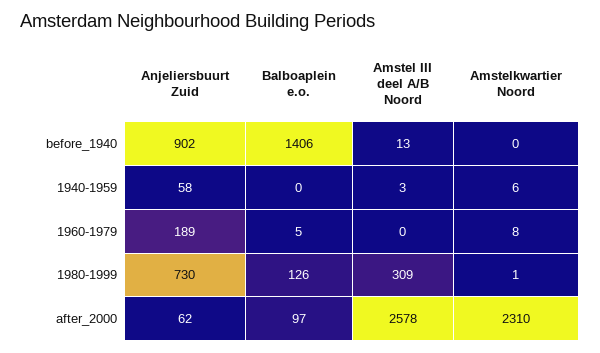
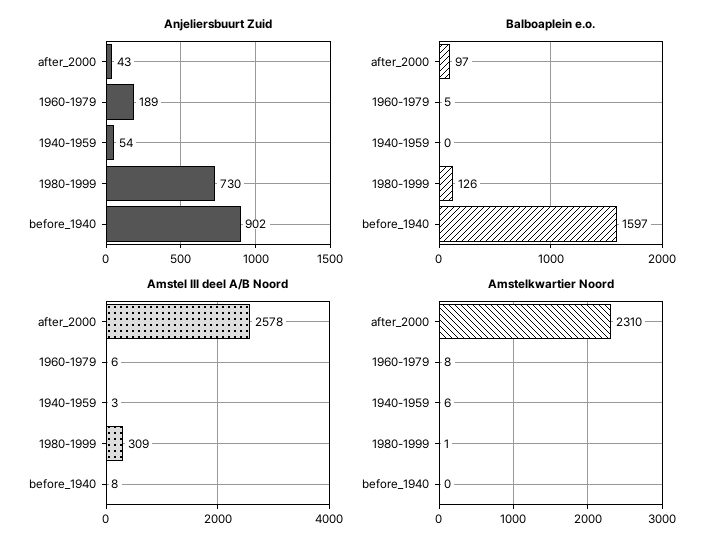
Balboaplein e.o., before_1940: 1406 -> 1597
Amstel III deel A/B Noord, before_1940: 13 -> 8
Anjeliersbuurt Zuid, 1940-1959: 58 -> 54
Amstel III deel A/B Noord, 1960-1979: 0 -> 6
Anjeliersbuurt Zuid, after_2000: 62 -> 43

